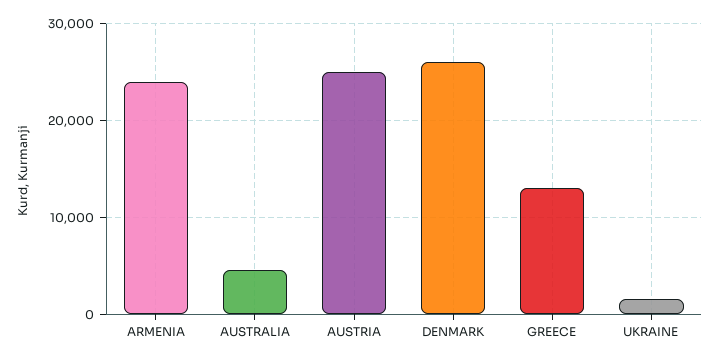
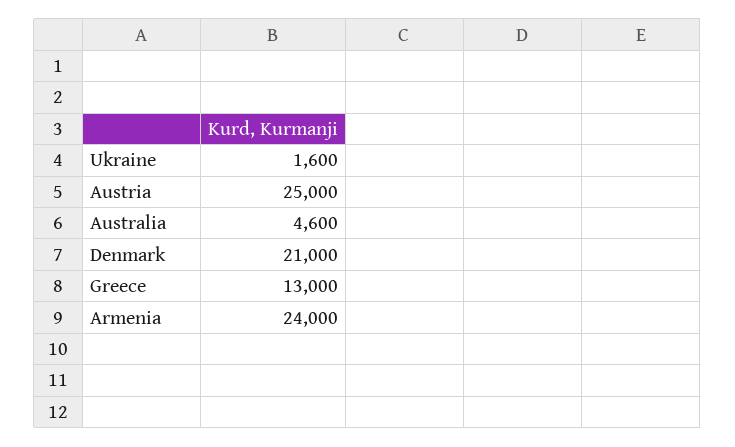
DENMARK: 26000 -> 21000

